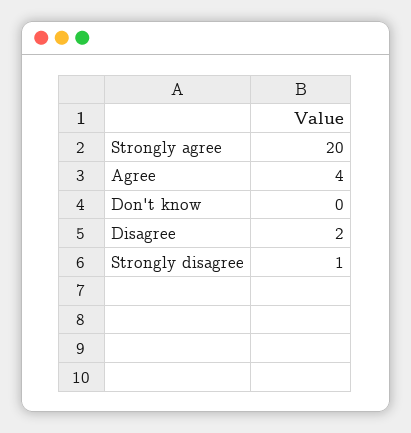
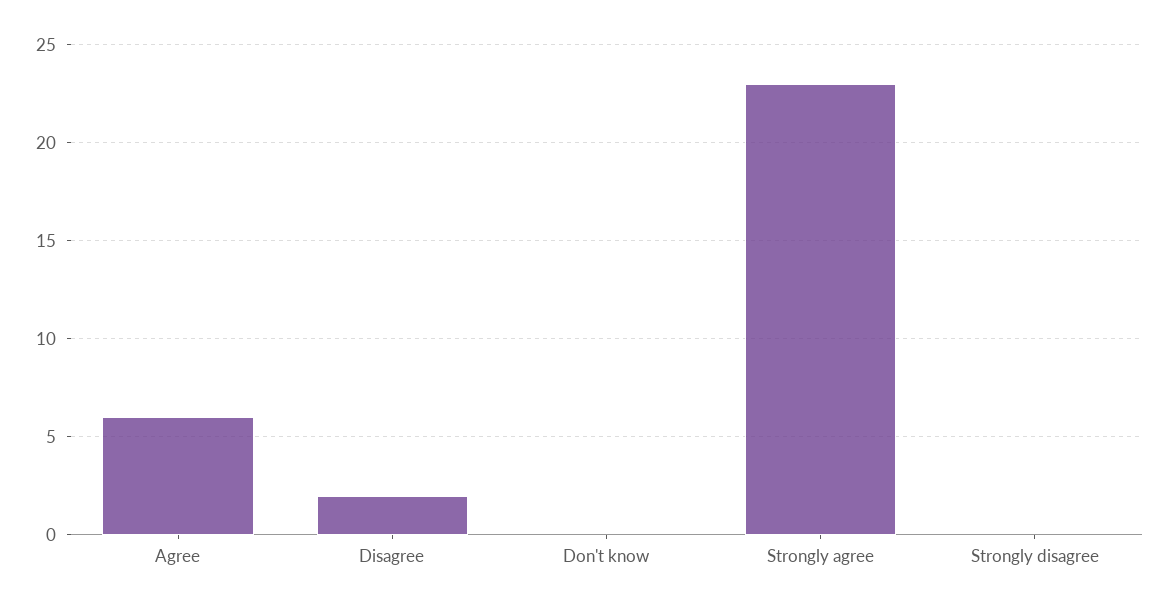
Strongly agree: 20 -> 23
Agree: 4 -> 6
Strongly disagree: 1 -> 0

